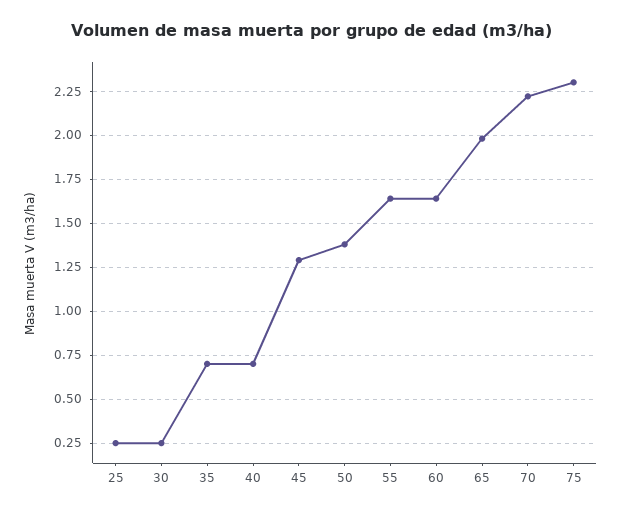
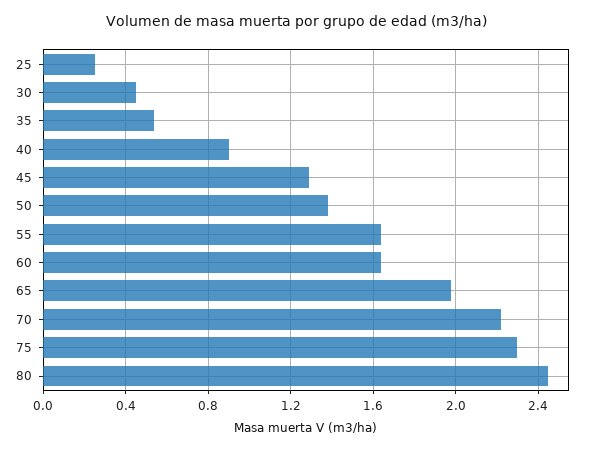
30: 0.25 -> 0.45
35: 0.7 -> 0.55
40: 0.7 -> 0.9
80: none -> 2.45

